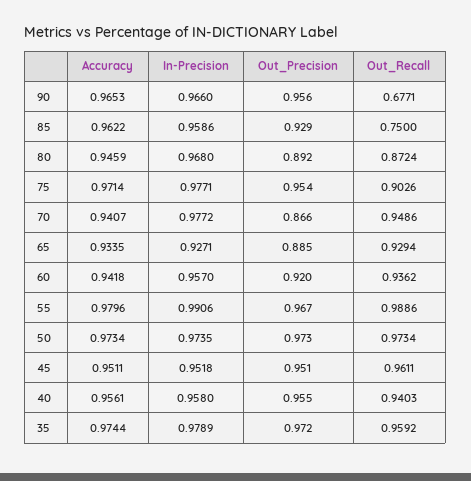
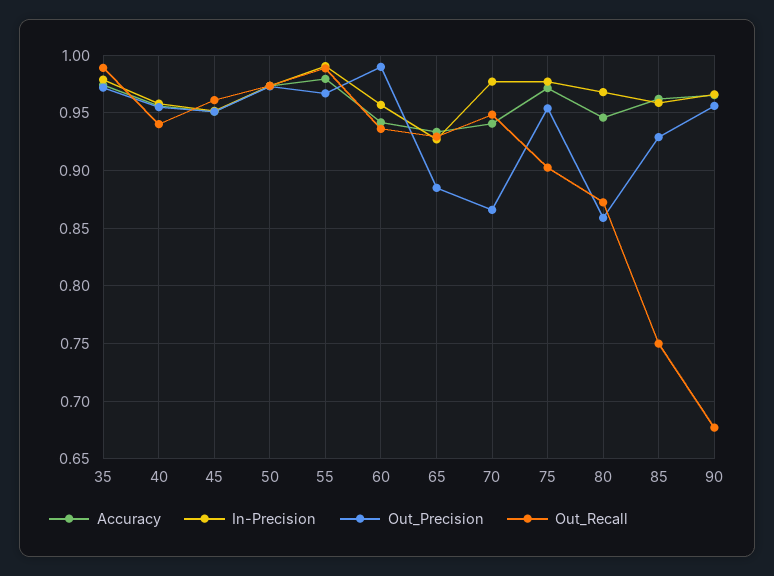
Out_Precision, 80: 0.892 -> 0.86
Out_Precision, 60: 0.92 -> 0.99
Out_Recall, 35: 0.9592 -> 0.99

